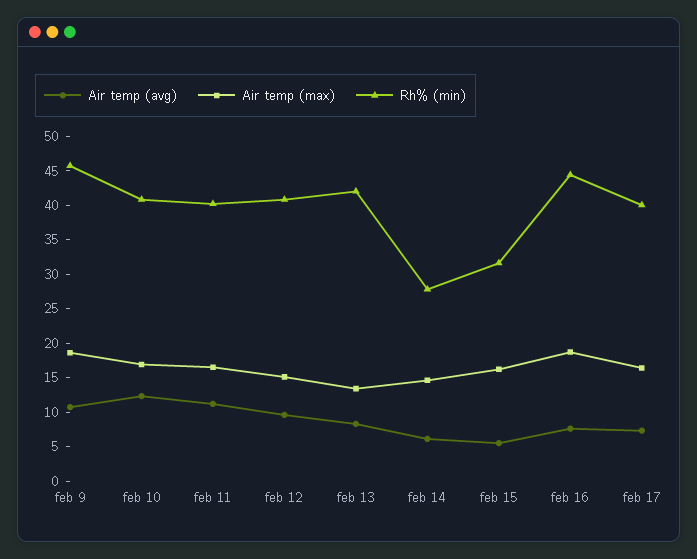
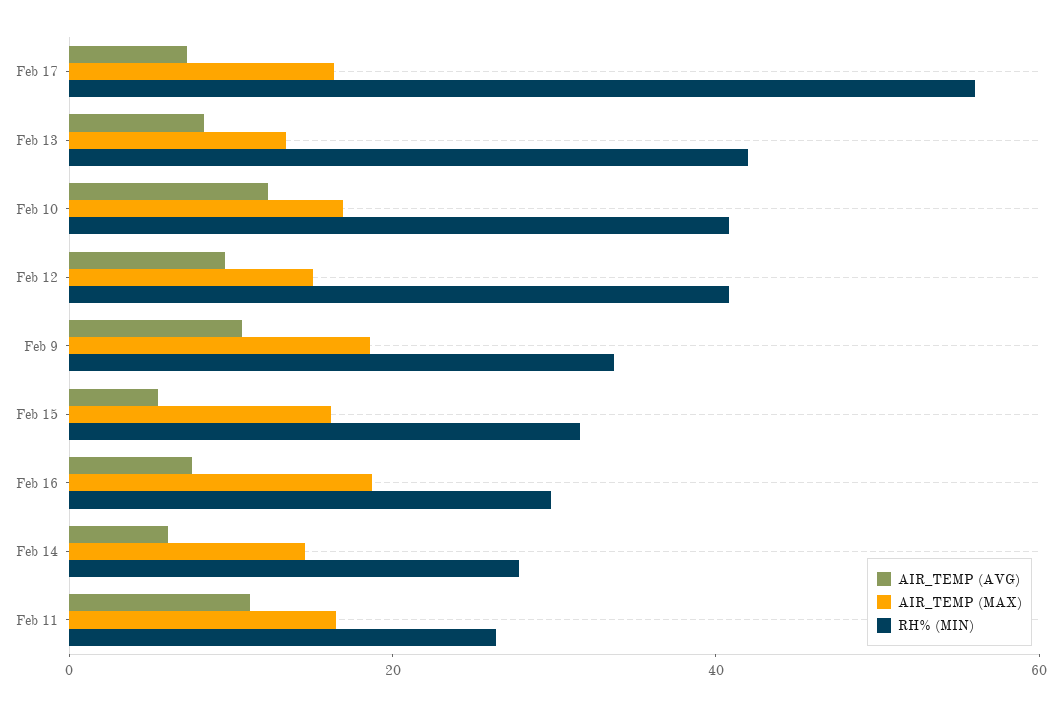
Rh% (min), feb 9: 45 -> 35
Rh% (min), feb 11: 40 -> 25
Rh% (min), feb 16: 45 -> 30
Rh% (min), feb 17: 40 -> 55

